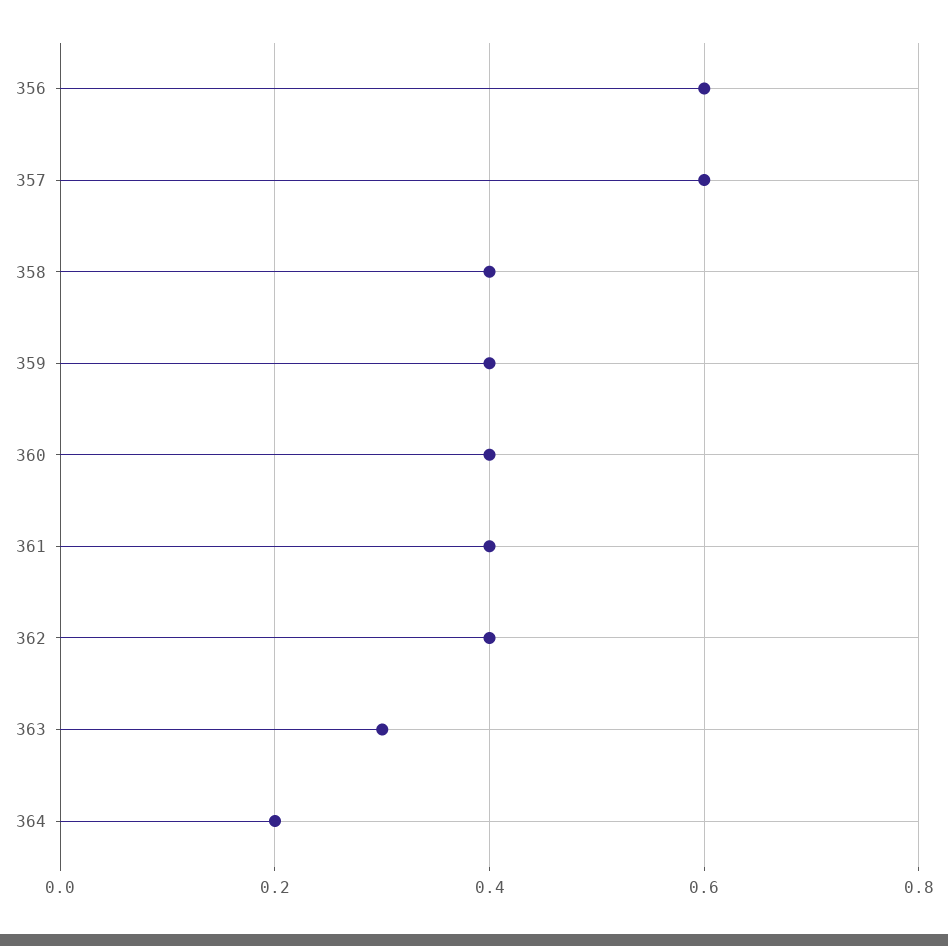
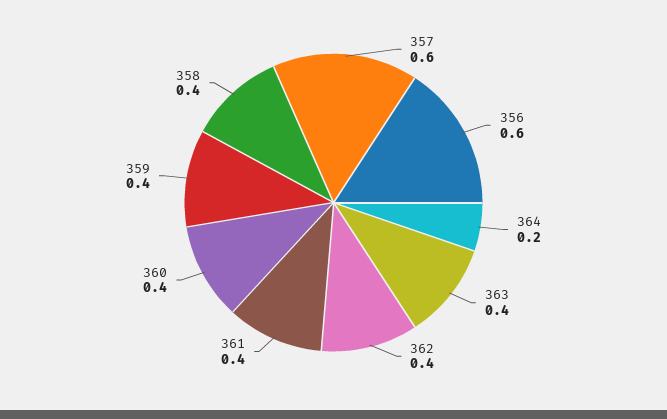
363: 0.3 -> 0.4

